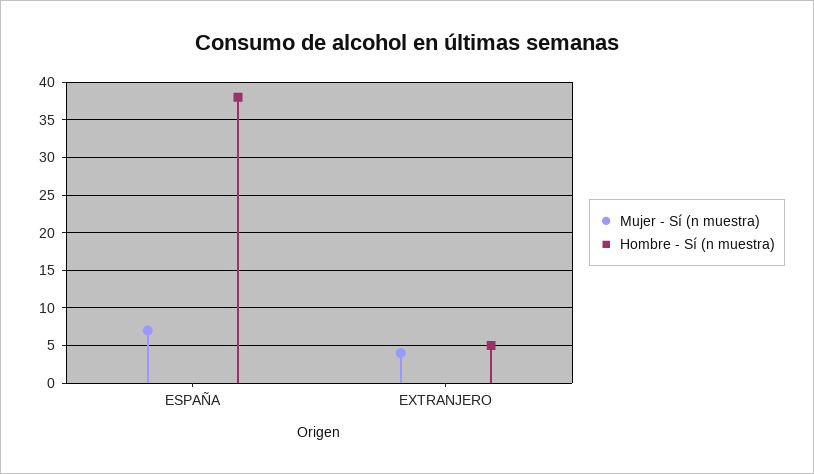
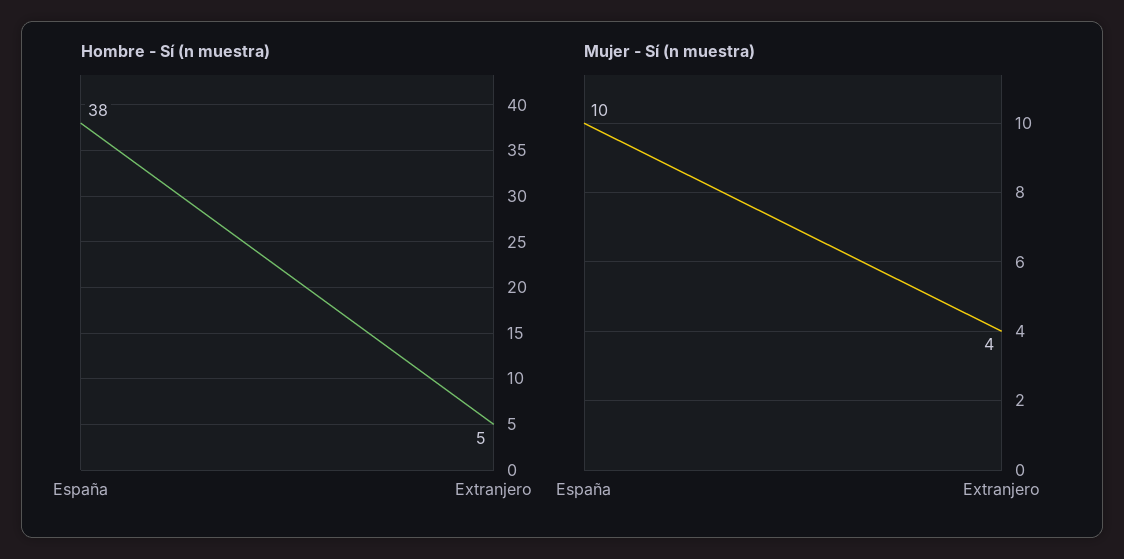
Mujer - Sí (n muestra), ESPAÑA: 7 -> 10

